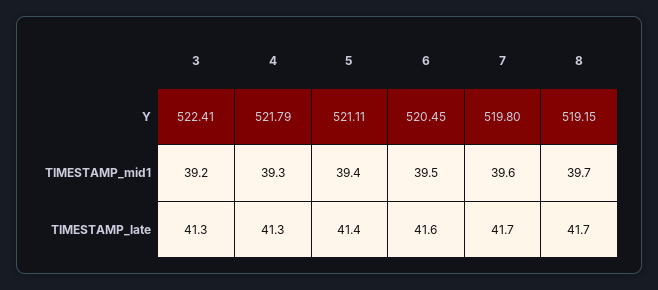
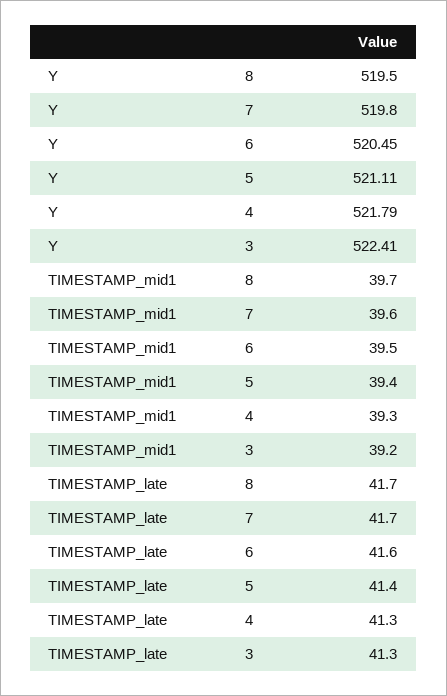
8, Y: 519.15 -> 519.5

